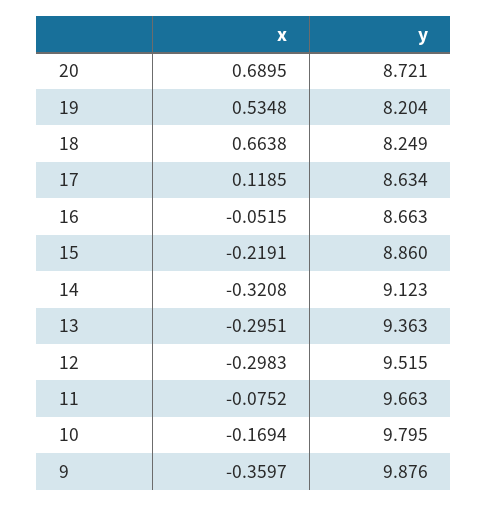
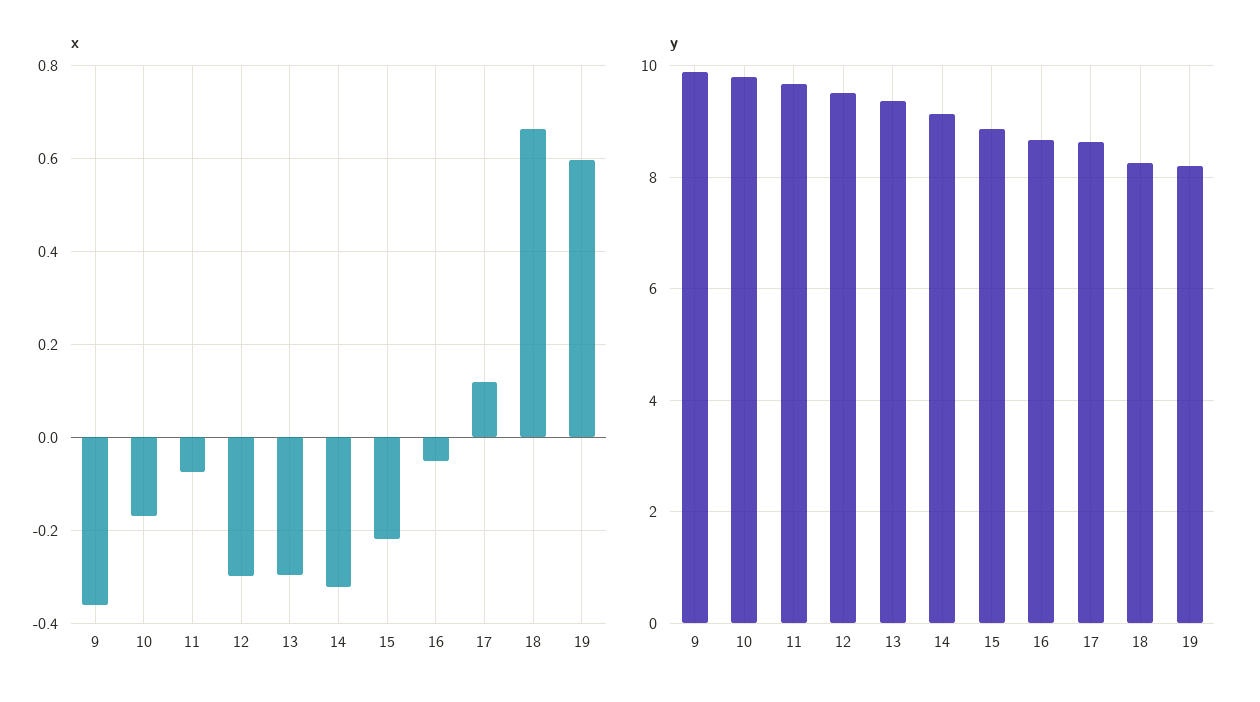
x, 20: 0.6895 -> none
y, 20: 8.721 -> none
x, 19: 0.5348 -> 0.6

